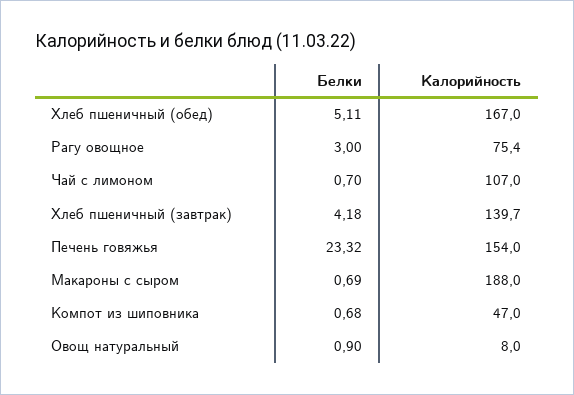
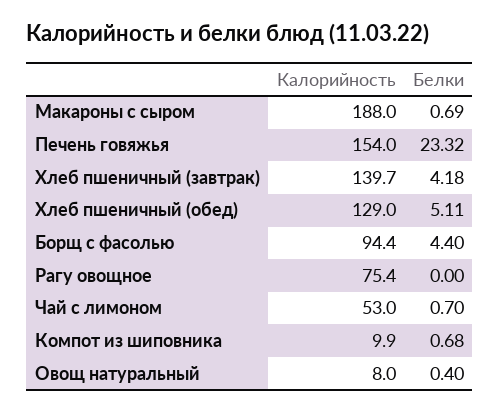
Калорийность, Хлеб пшеничный (обед): 167 -> 129
Белки, Рагу овощное: 3 -> 0
Калорийность, Чай с лимоном: 107 -> 53
Калорийность, Компот из шиповника: 47 -> 9.9
Белки, Овощ натуральный: 0.9 -> 0.4
Калорийность, Борщ с фасолью: none -> 94.4
Белки, Борщ с фасолью: none -> 4.4

